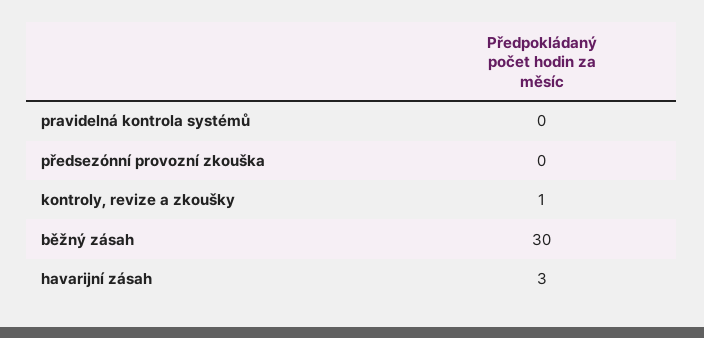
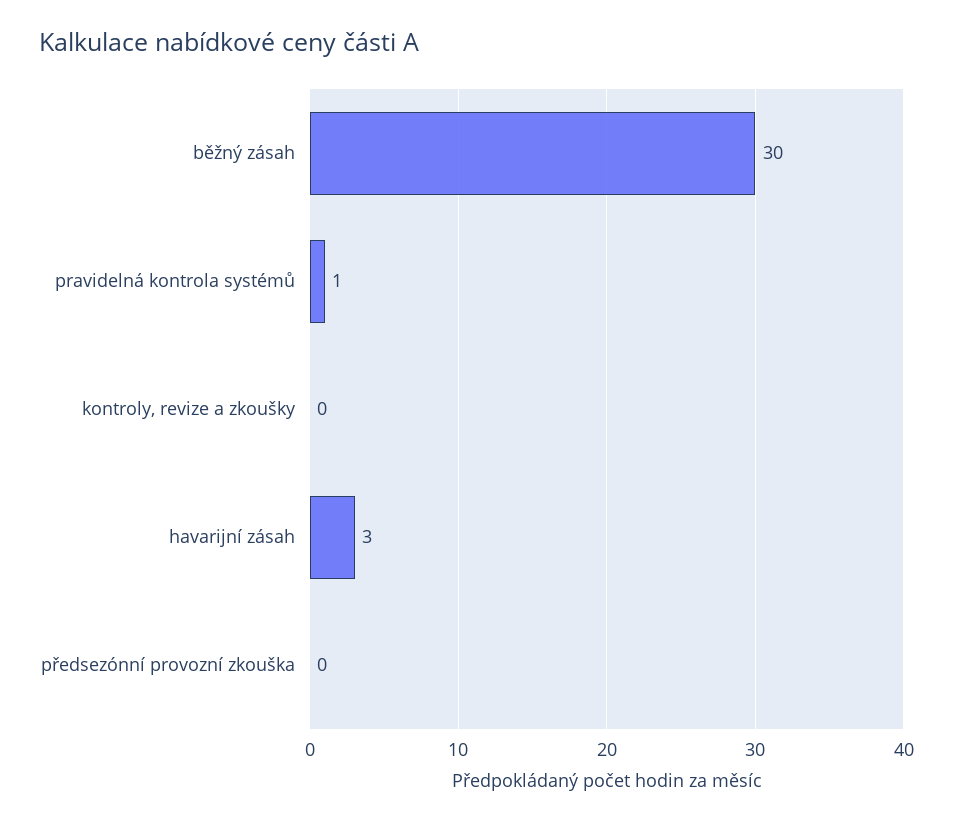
pravidelná kontrola systémů: 0 -> 1
kontroly, revize a zkoušky: 1 -> 0

